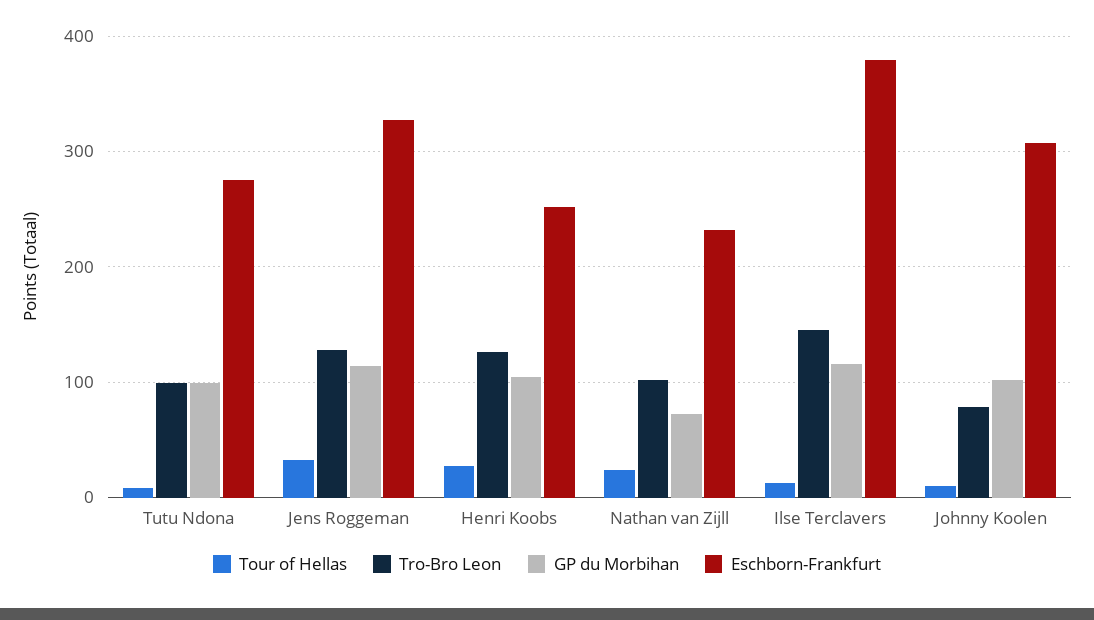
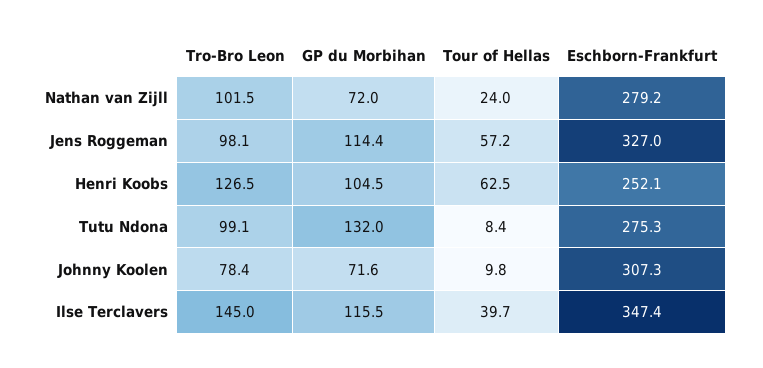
GP du Morbihan, Tutu Ndona: 100 -> 132
Tour of Hellas, Jens Roggeman: 30 -> 57.2
Tro-Bro Leon, Jens Roggeman: 130 -> 98.1
Tour of Hellas, Henri Koobs: 30 -> 62.5
Eschborn-Frankfurt, Nathan van Zijll: 230 -> 279.2
Tour of Hellas, Ilse Terclavers: 10 -> 39.7
Eschborn-Frankfurt, Ilse Terclavers: 380 -> 347.4
GP du Morbihan, Johnny Koolen: 100 -> 71.6

